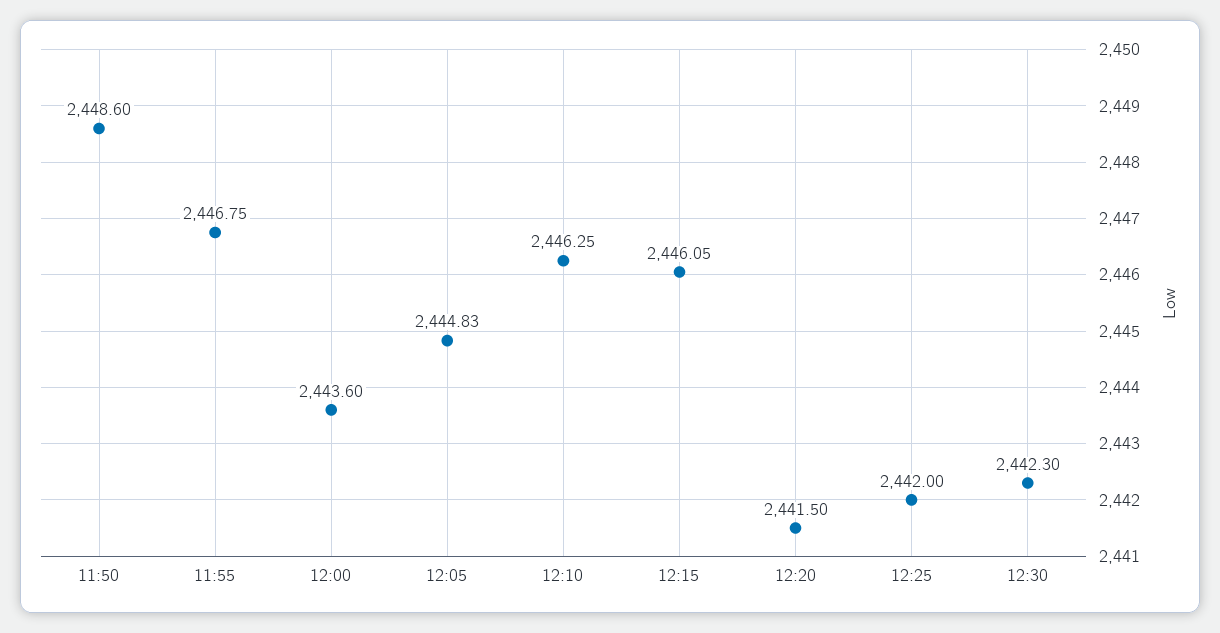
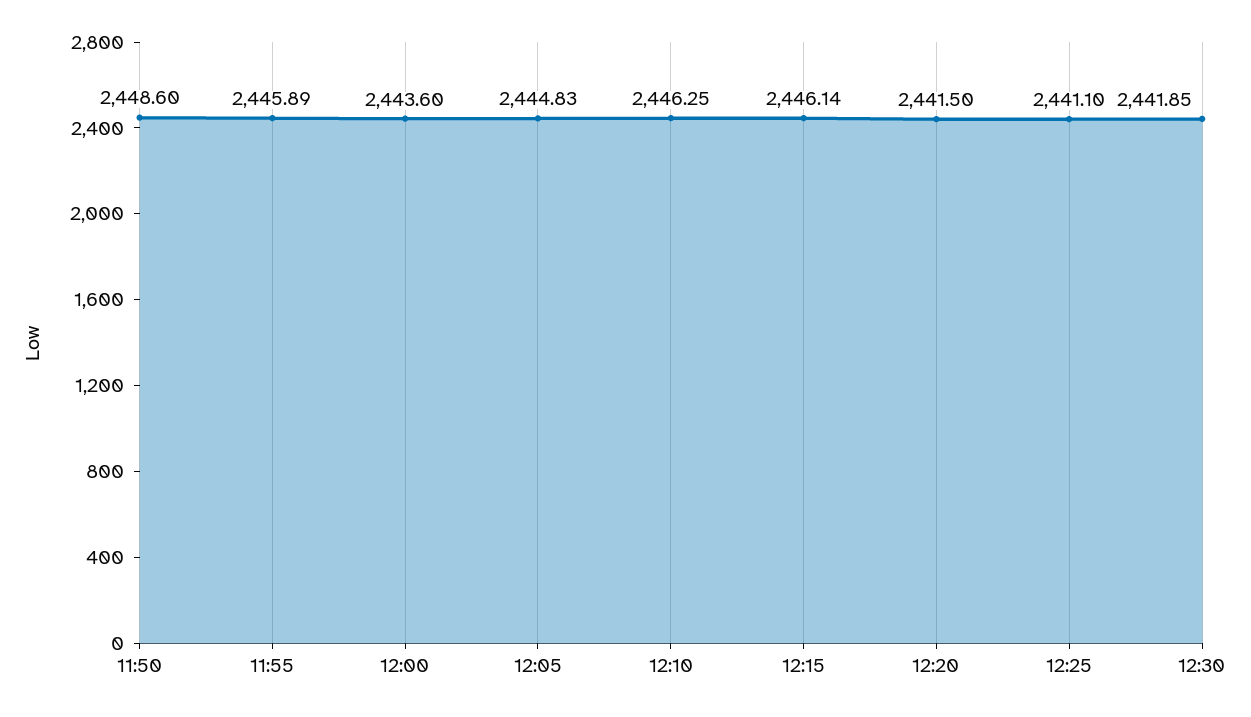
11:55: 2446.75 -> 2445.89
12:15: 2446.05 -> 2446.14
12:25: 2442 -> 2441.1
12:30: 2442.3 -> 2441.85

